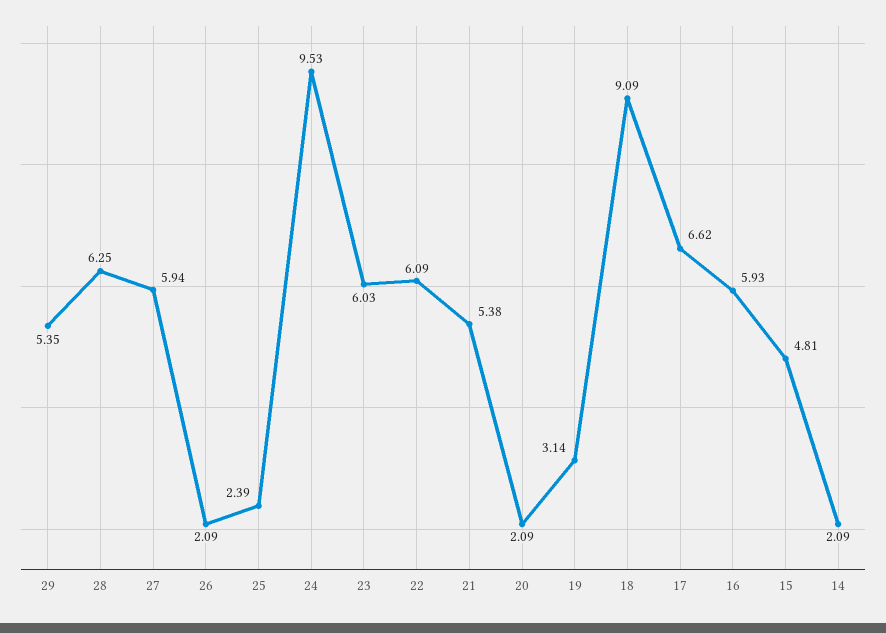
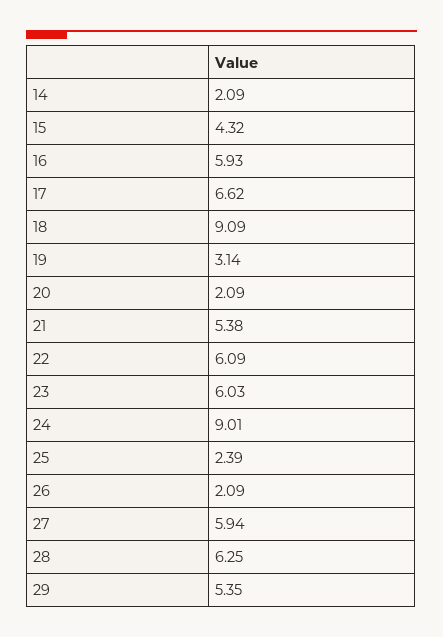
24: 9.53 -> 9.01
15: 4.81 -> 4.32

